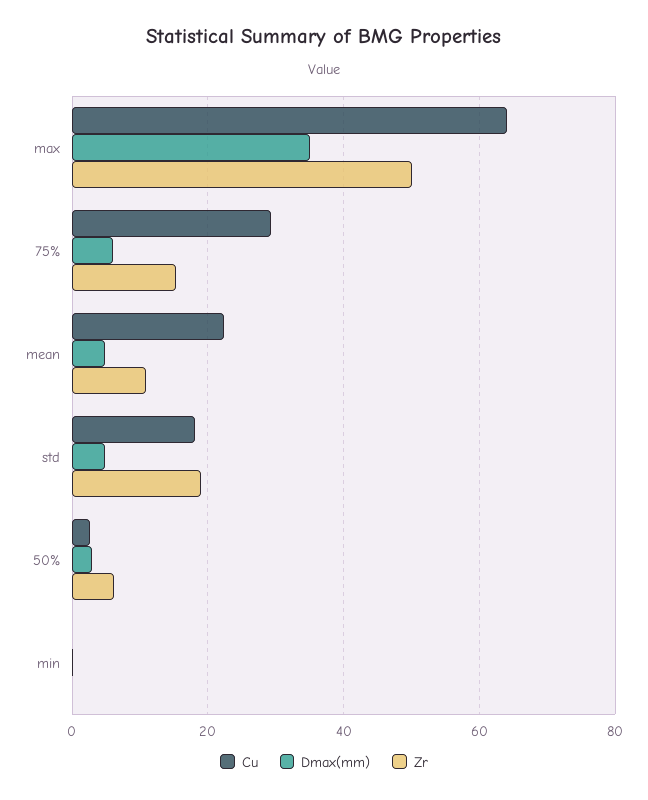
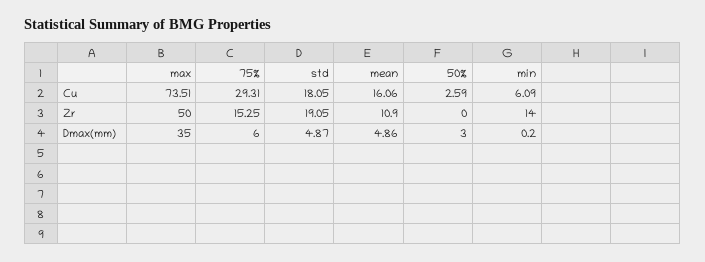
Cu, max: 64 -> 73.51
Cu, mean: 22 -> 16.06
Zr, 50%: 6 -> 0
Cu, min: 0 -> 6.09
Zr, min: 0 -> 14

